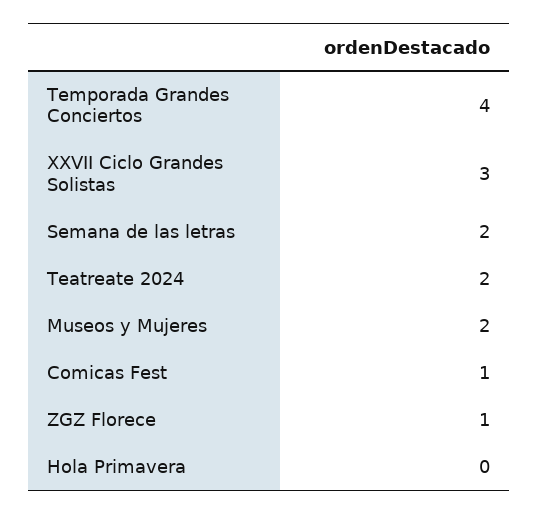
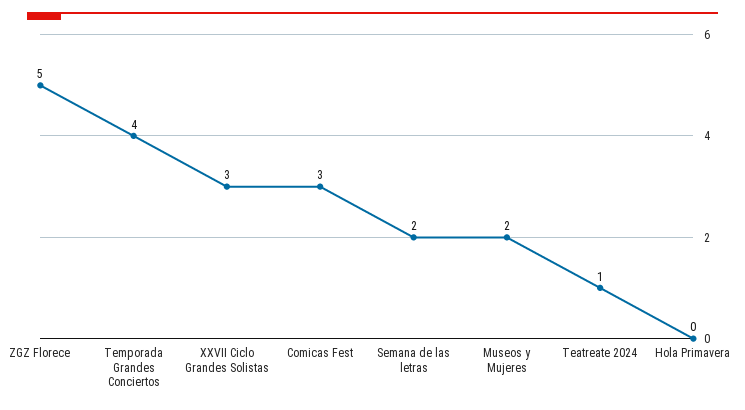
Teatreate 2024: 2 -> 1
Comicas Fest: 1 -> 3
ZGZ Florece: 1 -> 5

